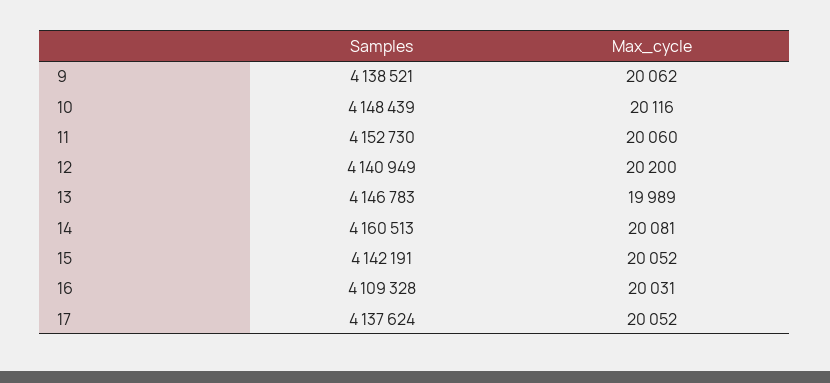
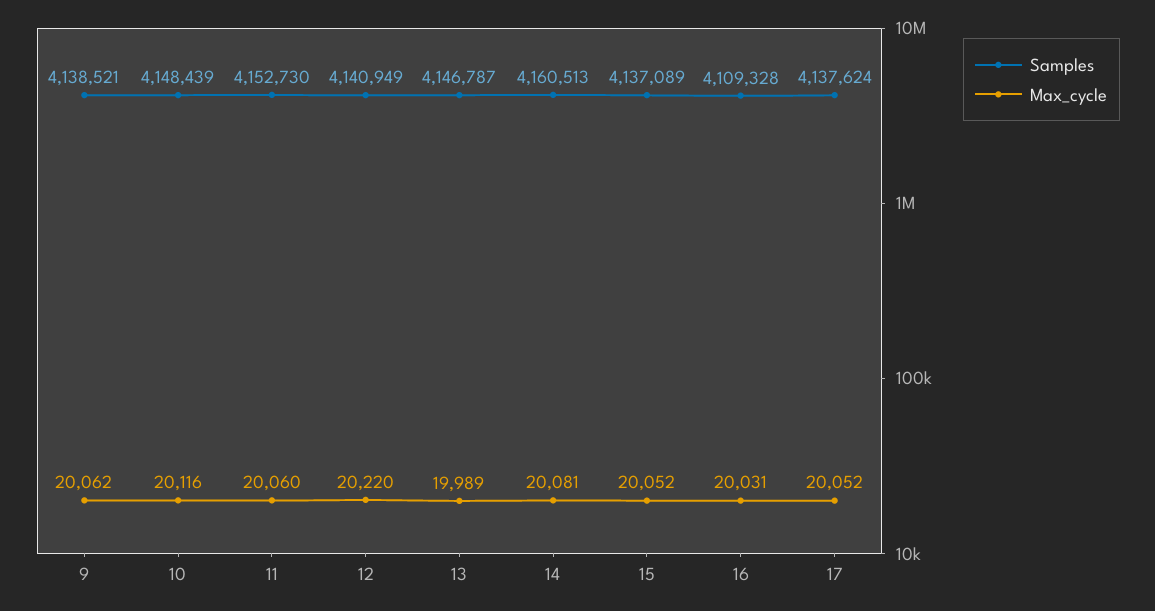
Max_cycle, 12: 20200 -> 20220
Samples, 13: 4146783 -> 4146787
Samples, 15: 4142191 -> 4137089

